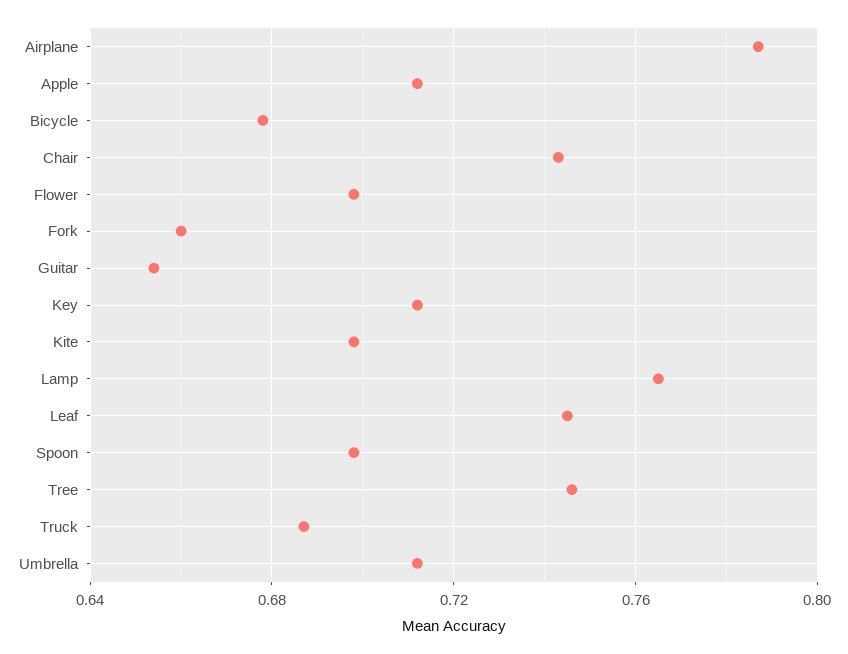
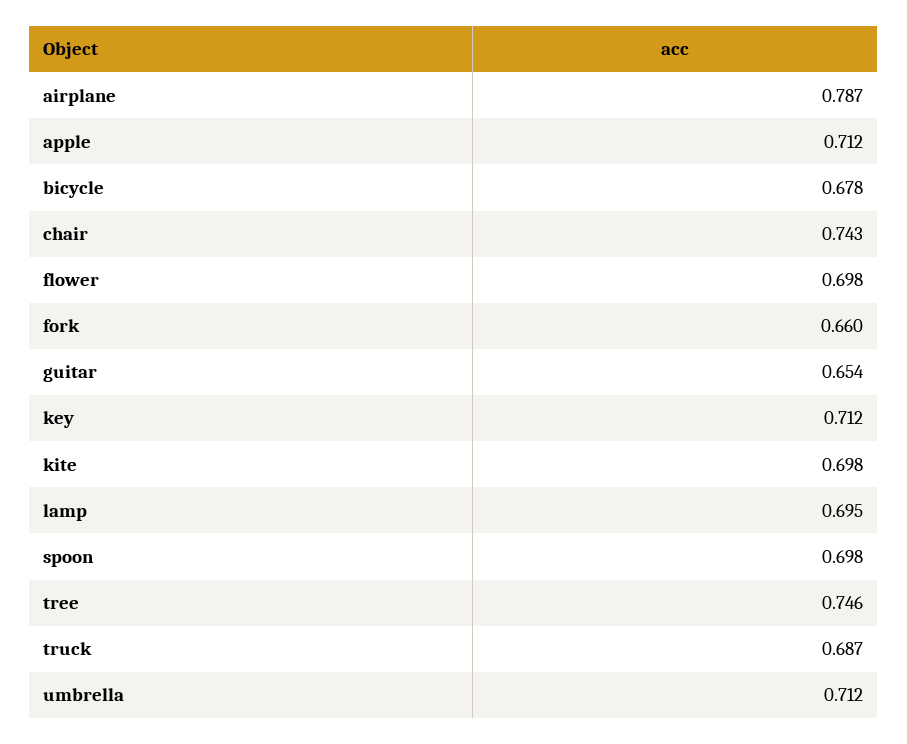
Lamp: 0.765 -> 0.695
Leaf: 0.745 -> none

